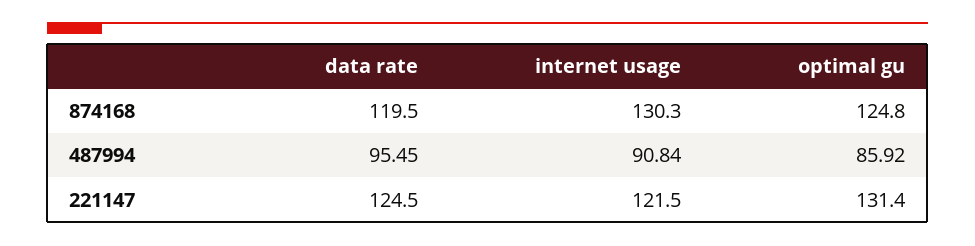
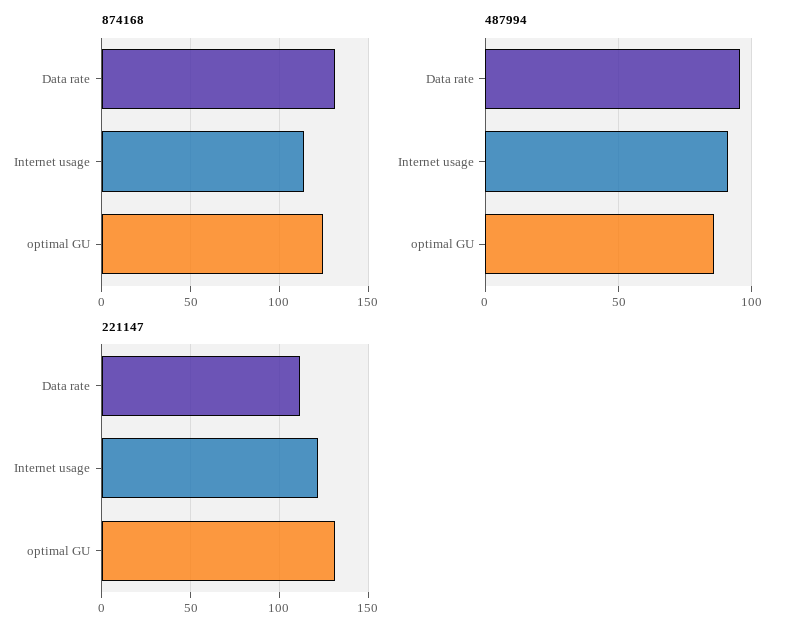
874168, data rate: 119.5 -> 130
874168, internet usage: 130.3 -> 115
221147, data rate: 124.5 -> 110

